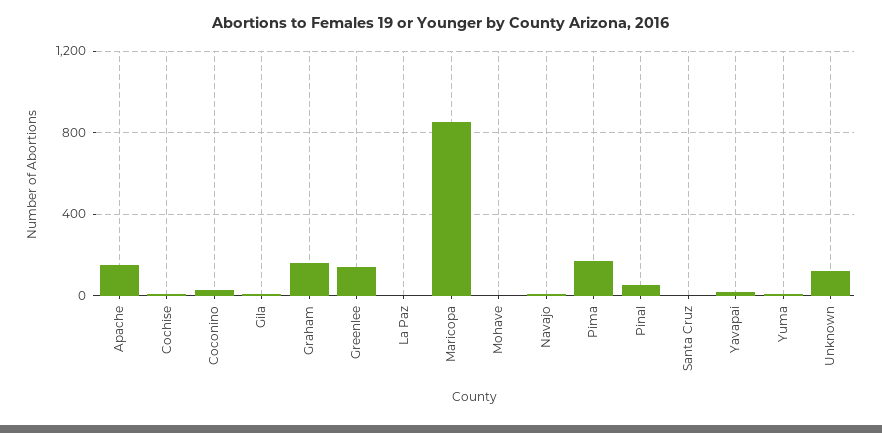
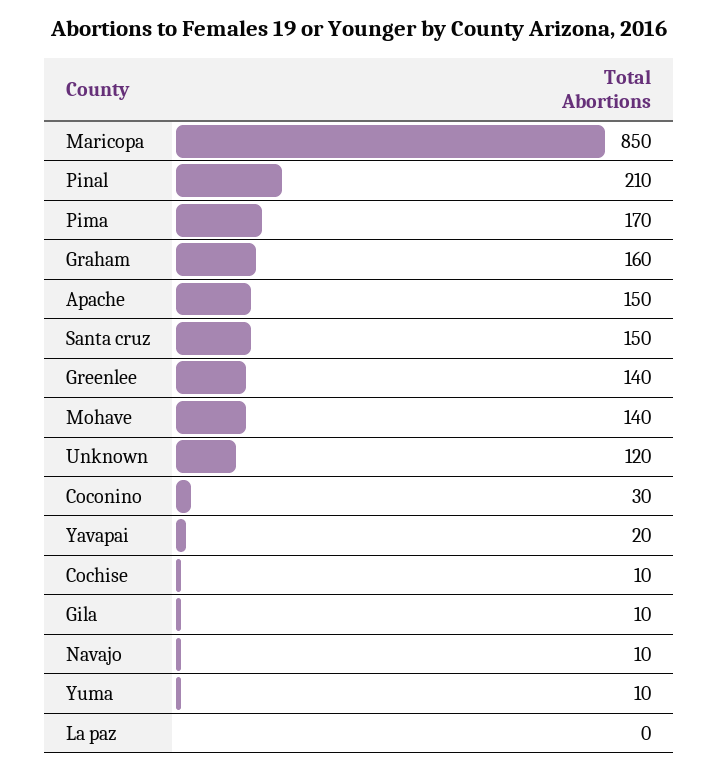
Mohave: 0 -> 140
Pinal: 50 -> 210
Santa Cruz: 0 -> 150

